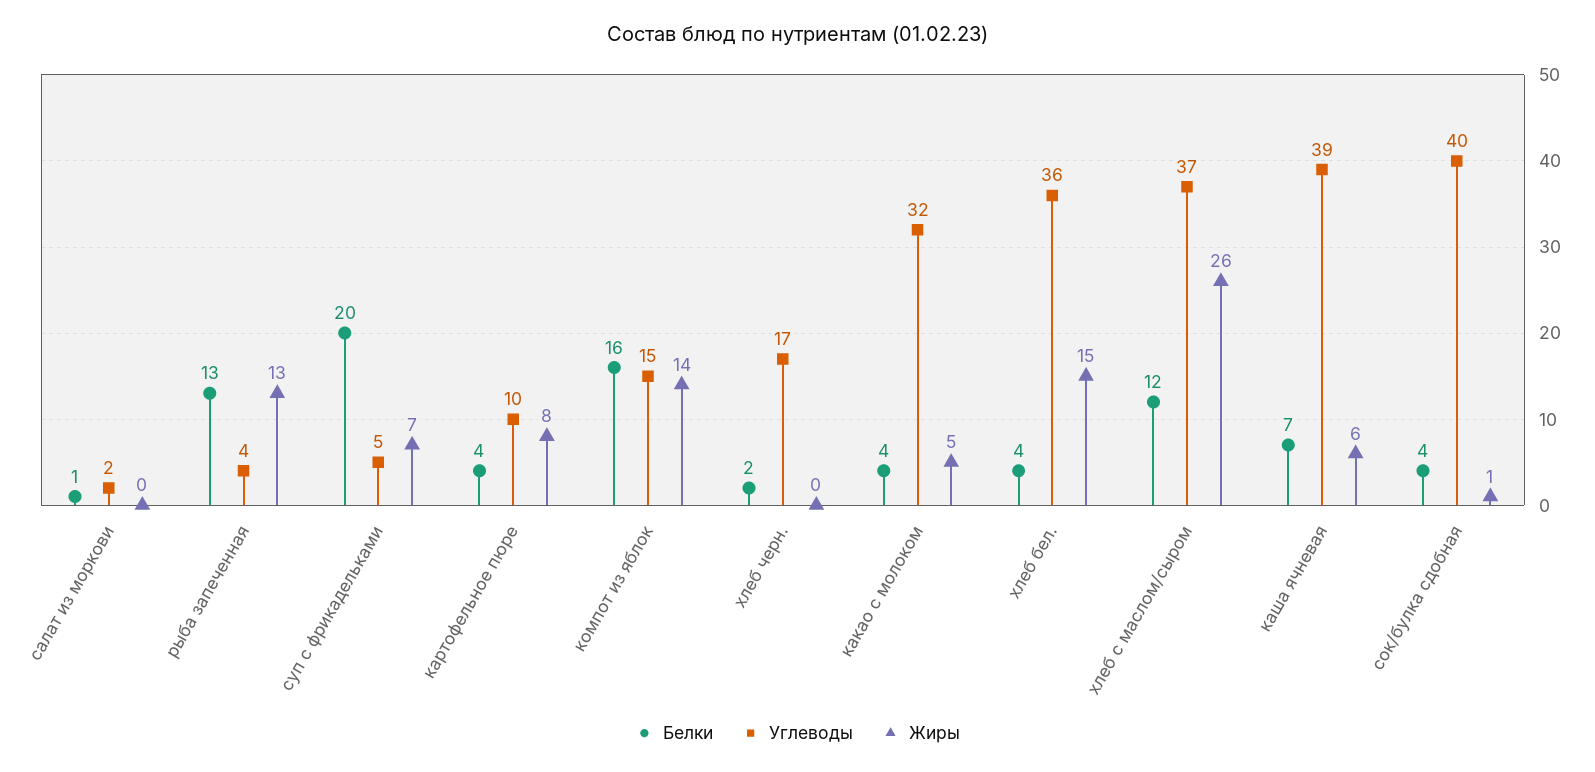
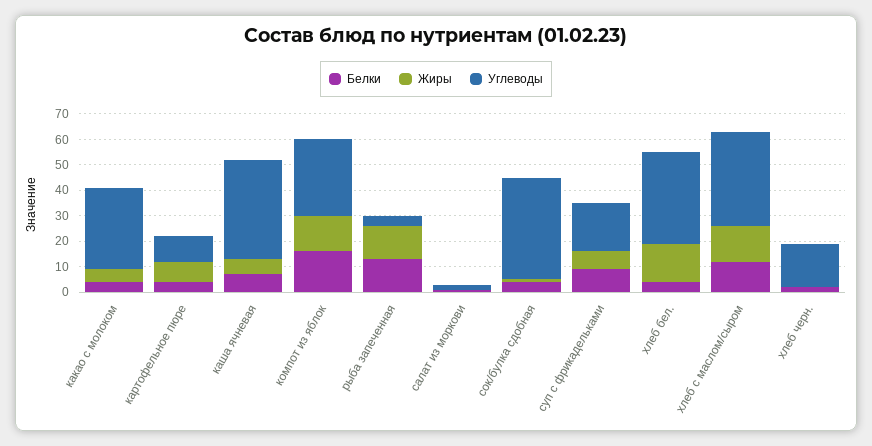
Белки, суп с фрикадельками: 20 -> 10
Углеводы, суп с фрикадельками: 5 -> 20
Углеводы, компот из яблок: 15 -> 30
Жиры, хлеб с маслом/сыром: 26 -> 15

